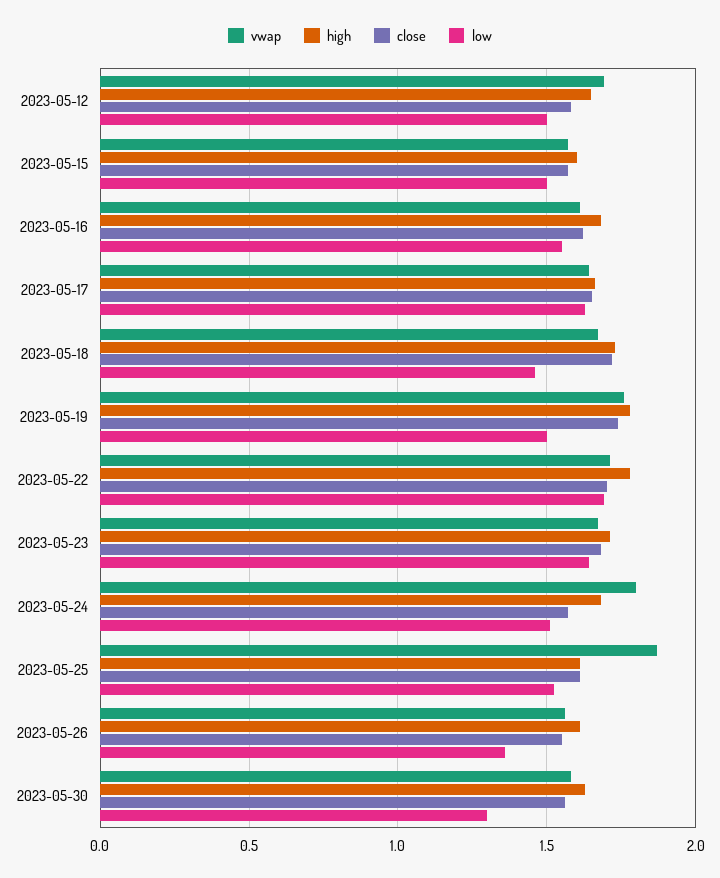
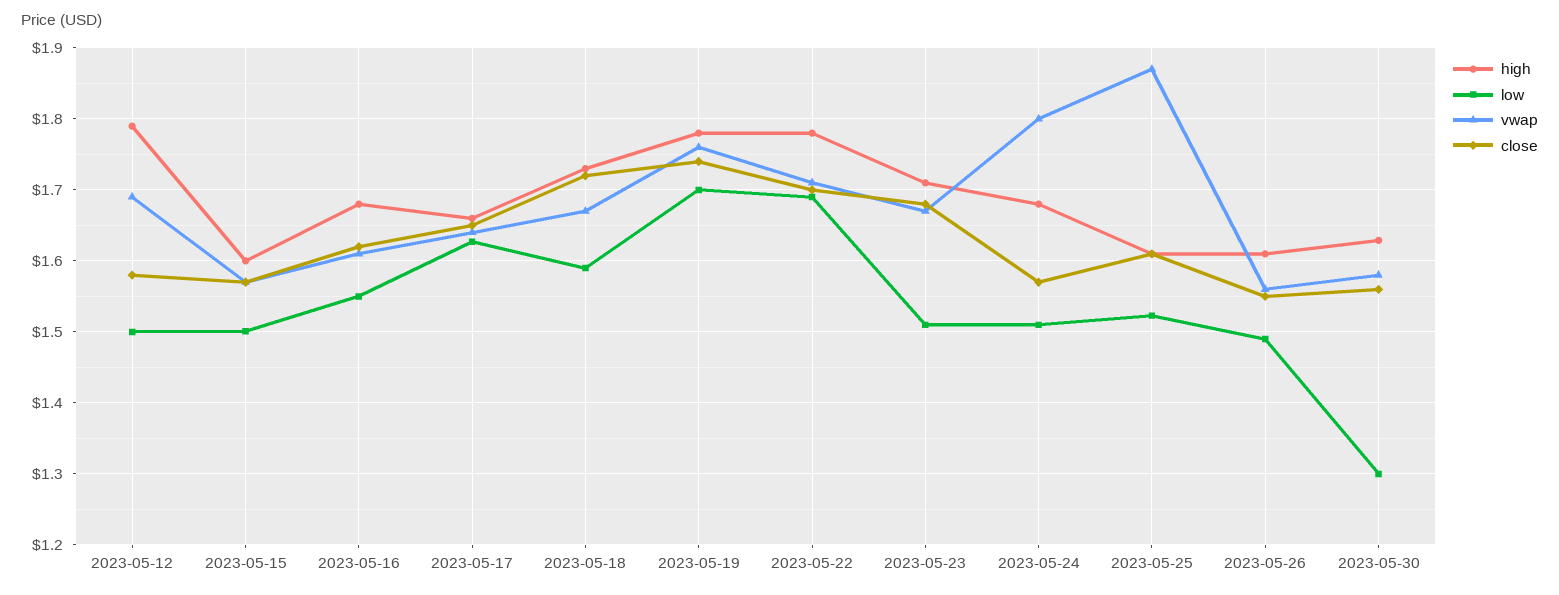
high, 2023-05-12: 1.65 -> 1.79
low, 2023-05-18: 1.45 -> 1.59
low, 2023-05-19: 1.5 -> 1.7
low, 2023-05-23: 1.65 -> 1.51
low, 2023-05-26: 1.35 -> 1.49

